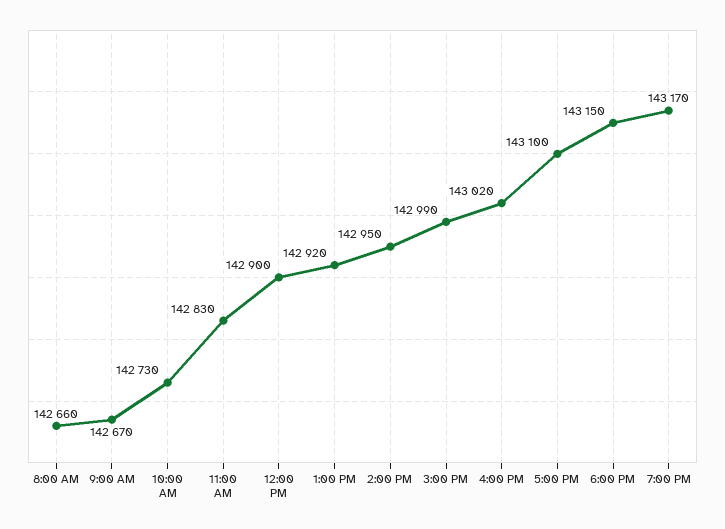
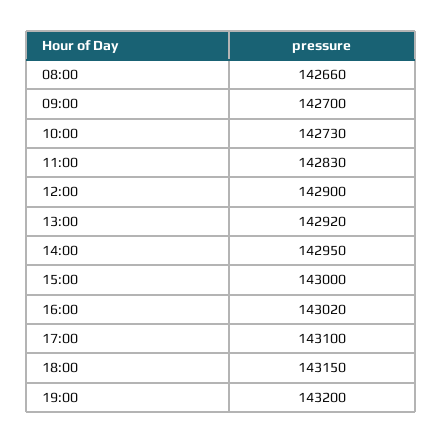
9:00 AM: 142670 -> 142700
3:00 PM: 142990 -> 143000
7:00 PM: 143170 -> 143200

